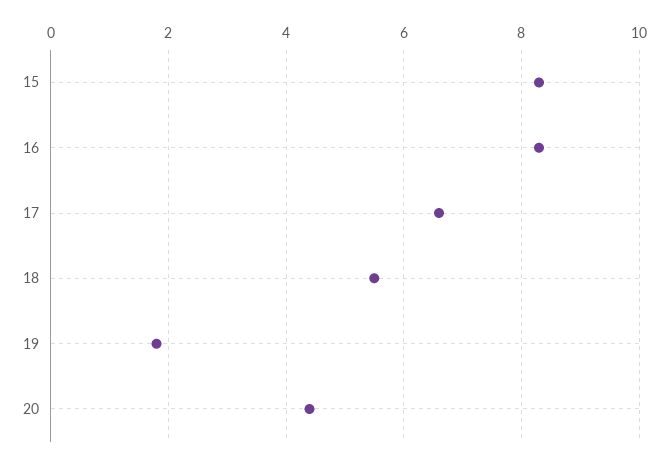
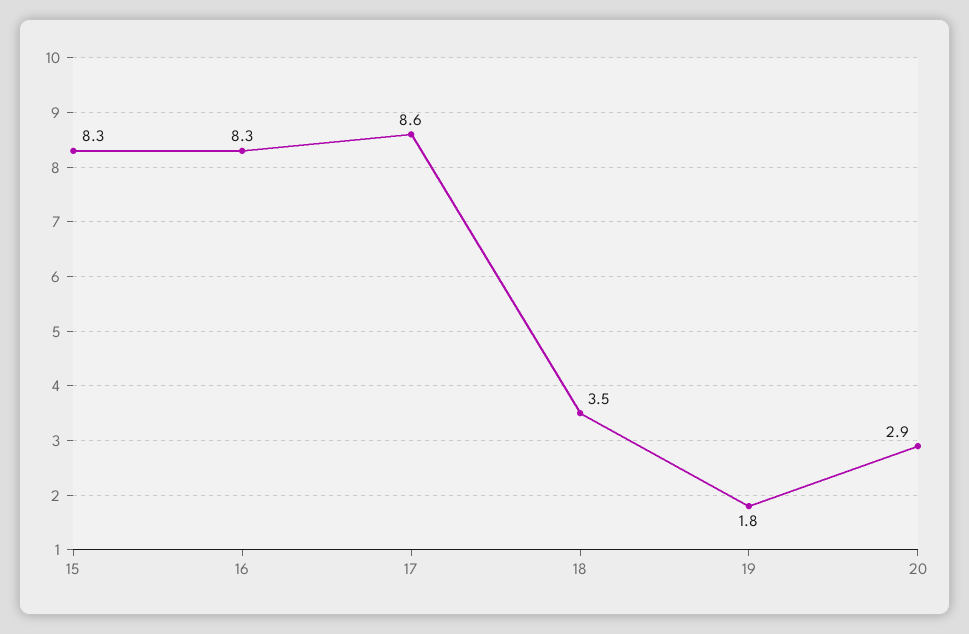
17: 6.5 -> 8.6
18: 5.5 -> 3.5
20: 4.5 -> 2.9

